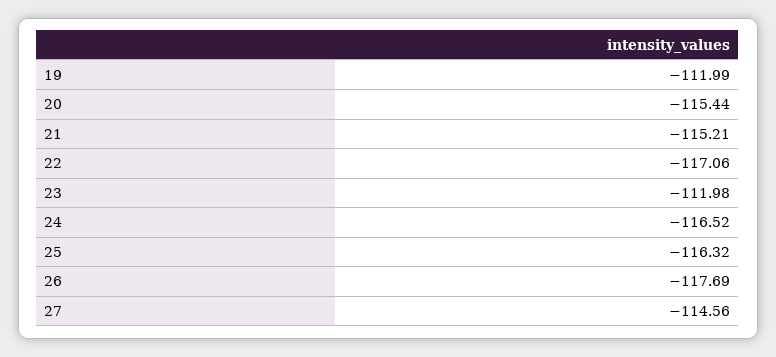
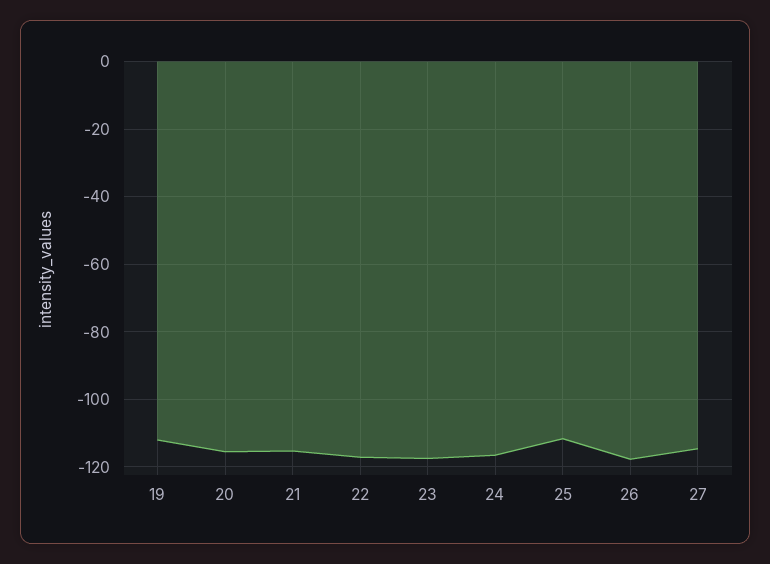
23: -111.98 -> -118
25: -116.32 -> -112

